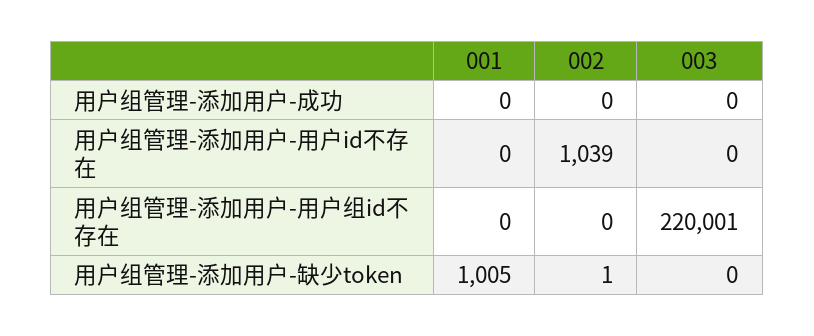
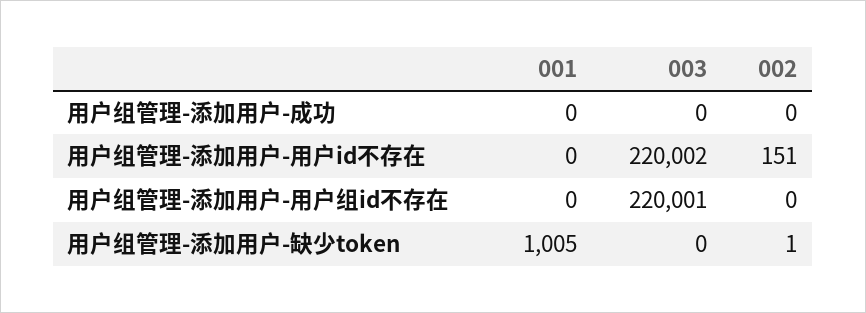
002, 用户组管理-添加用户-用户id不存在: 1039 -> 151
003, 用户组管理-添加用户-用户id不存在: 0 -> 220002

